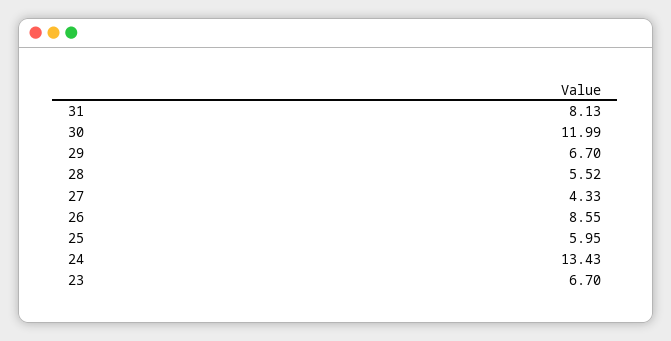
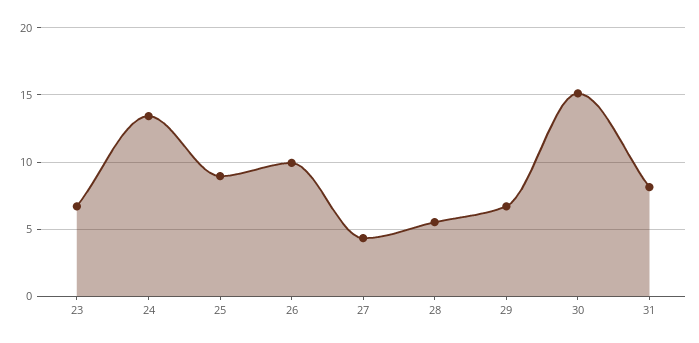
30: 11.99 -> 15
26: 8.55 -> 10
25: 5.95 -> 9

